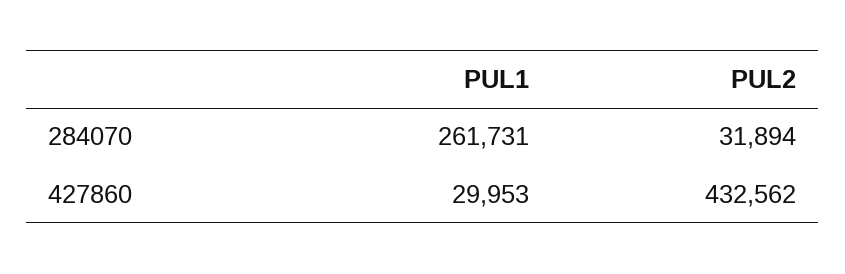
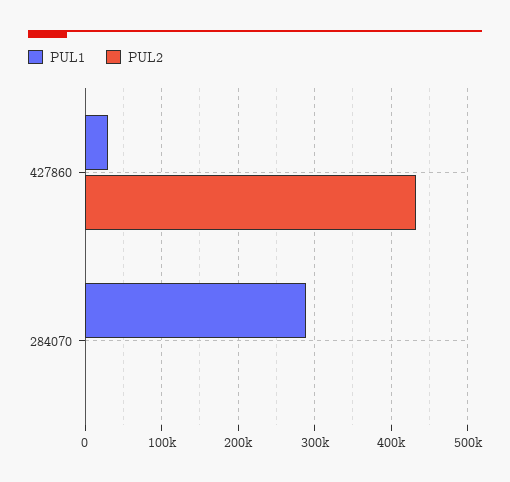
PUL1, 284070: 261731 -> 290000
PUL2, 284070: 31894 -> 0

